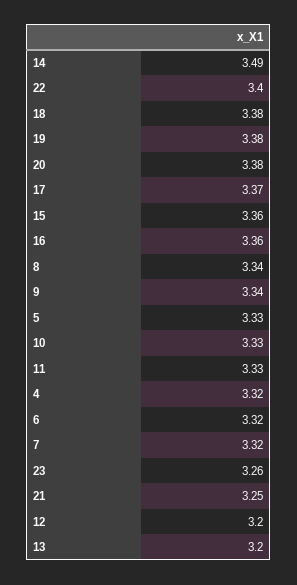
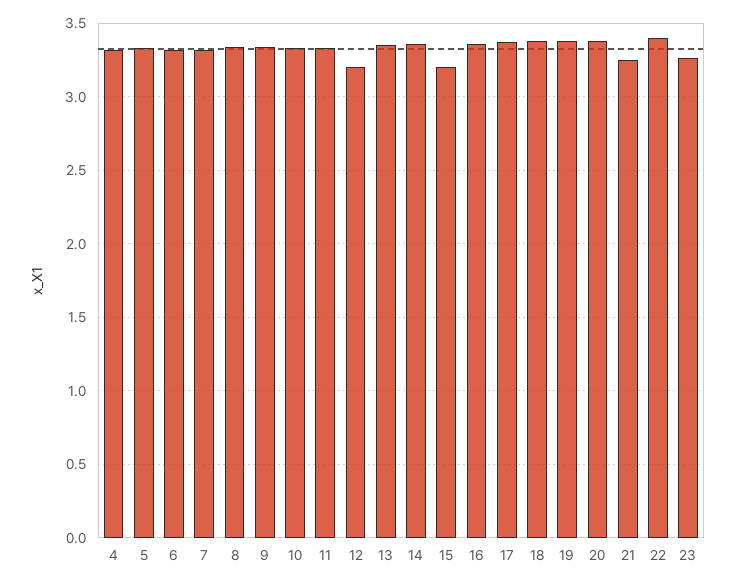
14: 3.49 -> 3.35
15: 3.36 -> 3.2
13: 3.2 -> 3.35

